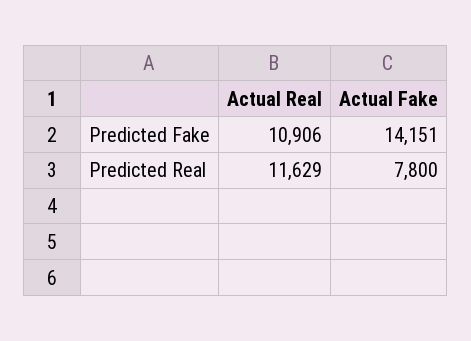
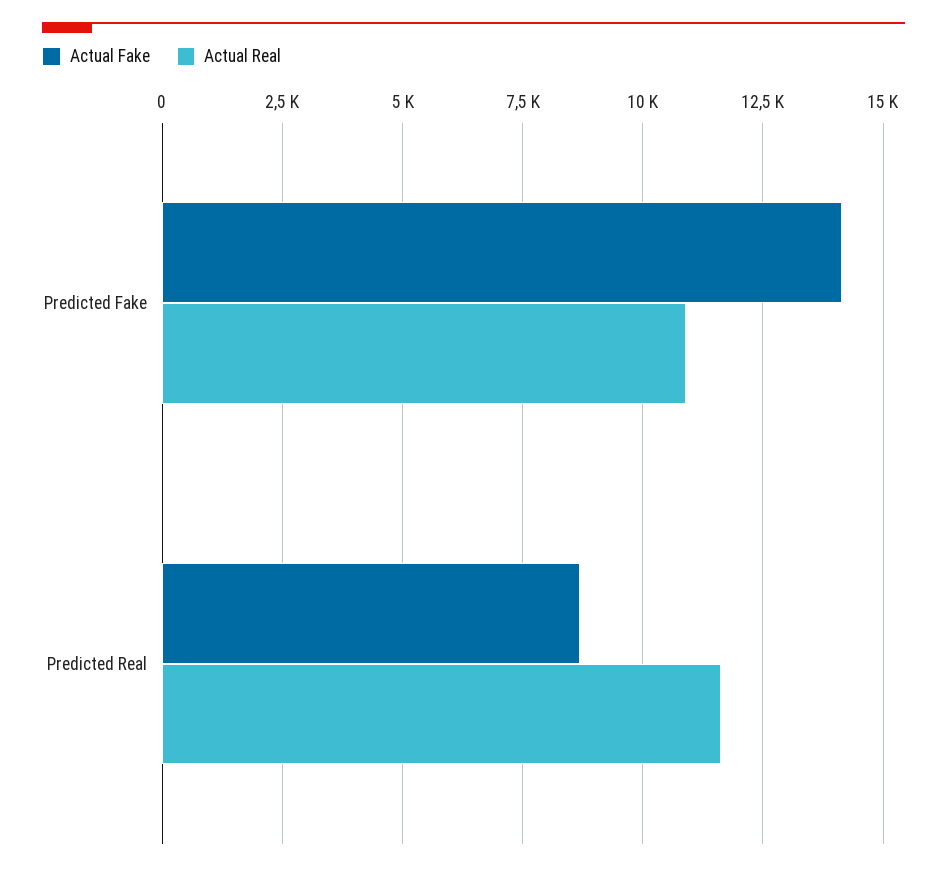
Actual Fake, Predicted Real: 7800 -> 8750

